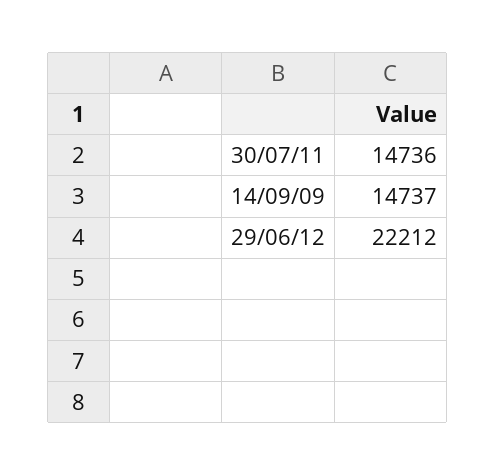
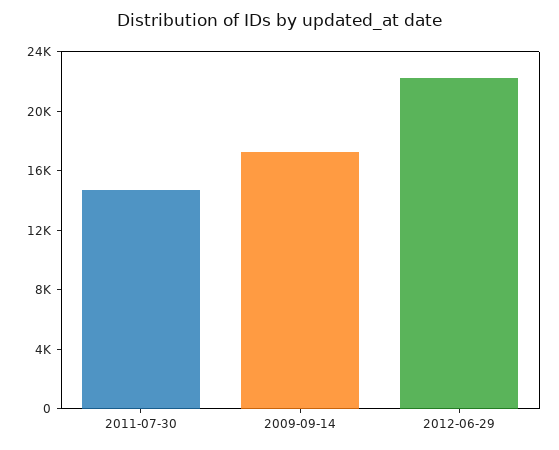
14/09/09: 14737 -> 17000

